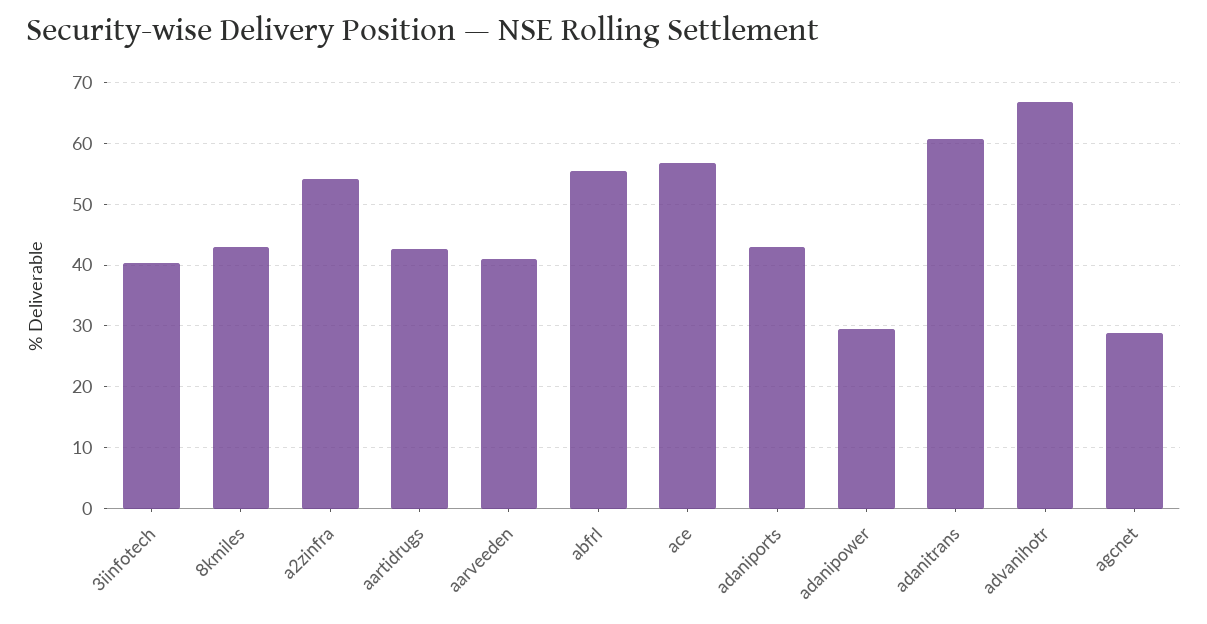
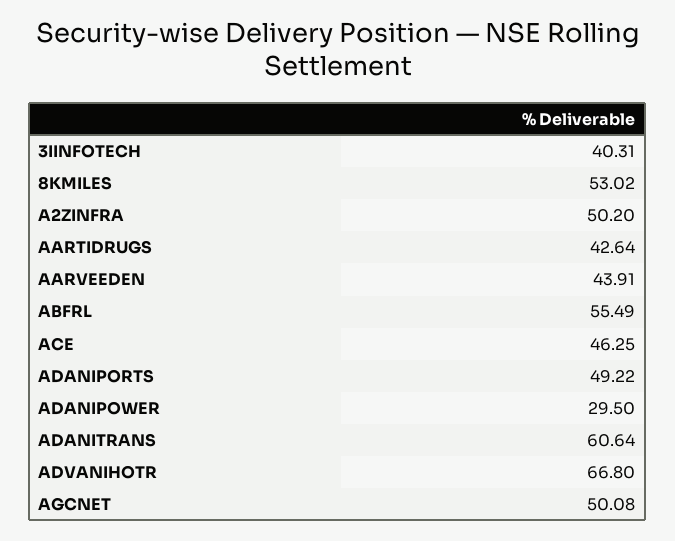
8kmiles: 43 -> 53.02
a2zinfra: 54 -> 50.2
aarveeden: 41 -> 43.91
ace: 57 -> 46.25
adaniports: 43 -> 49.22
agcnet: 29 -> 50.08

